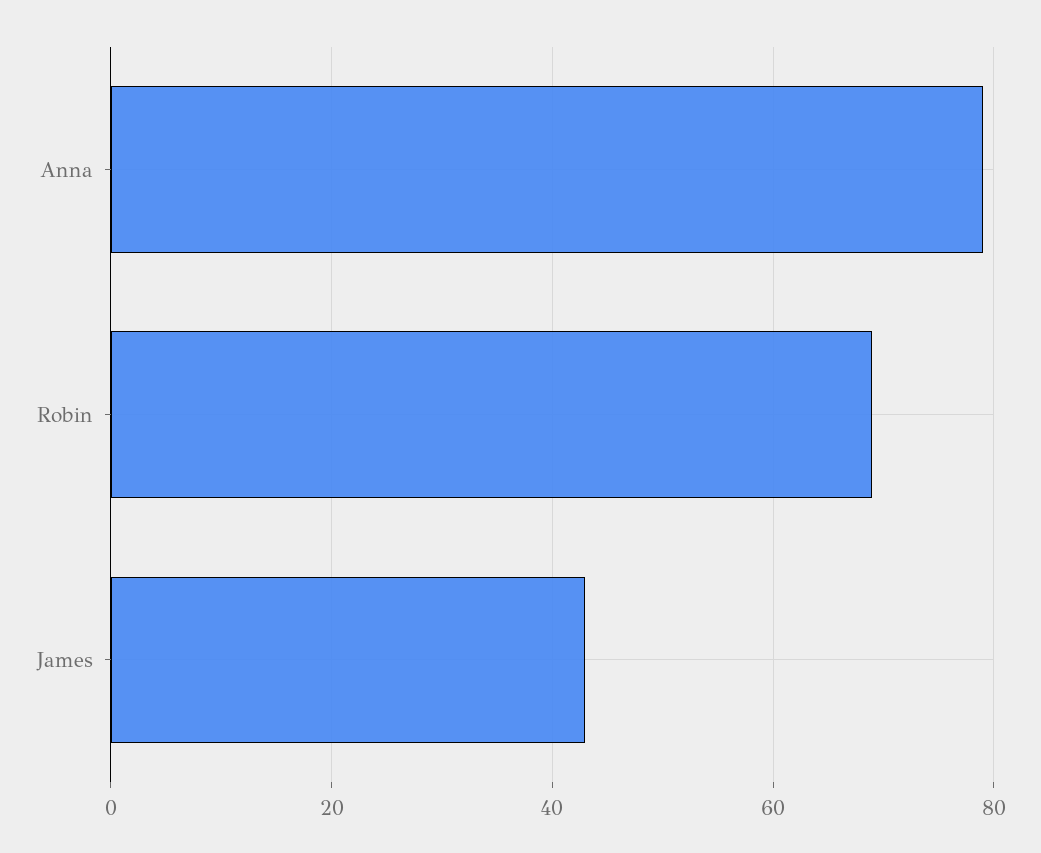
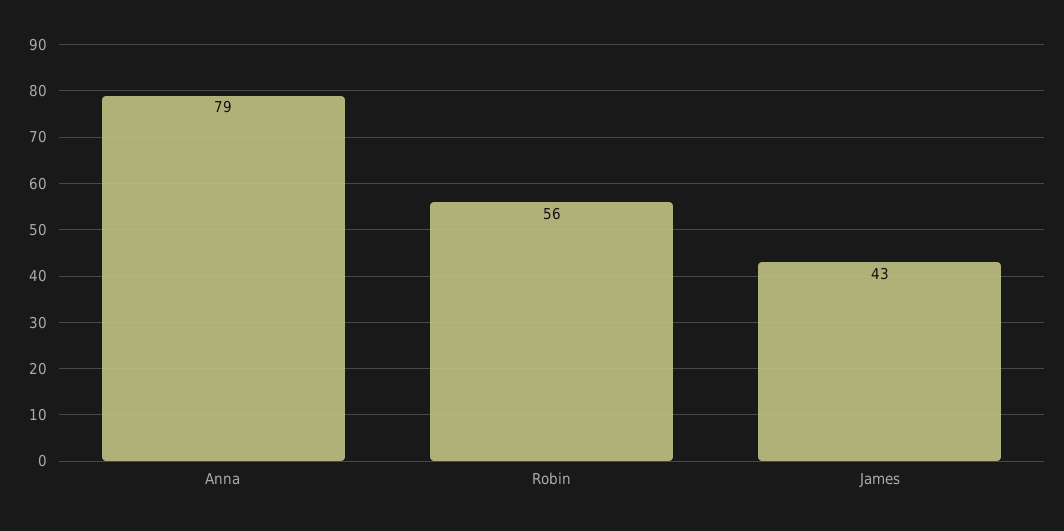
Robin: 70 -> 56

